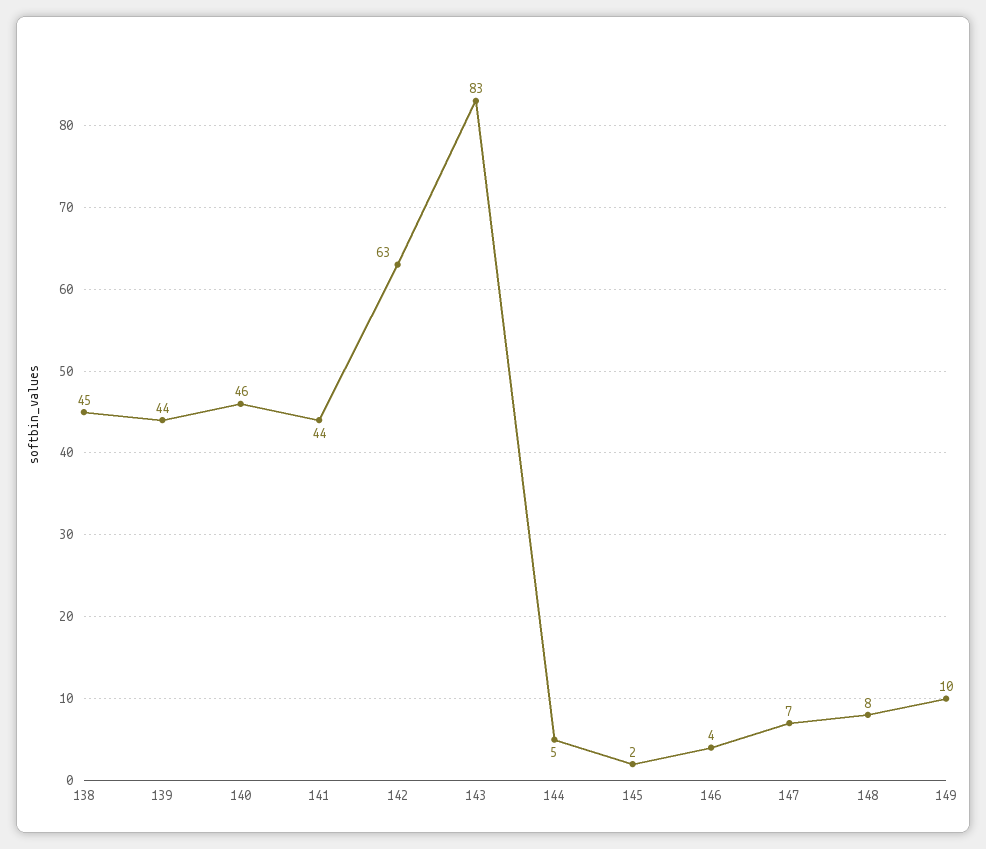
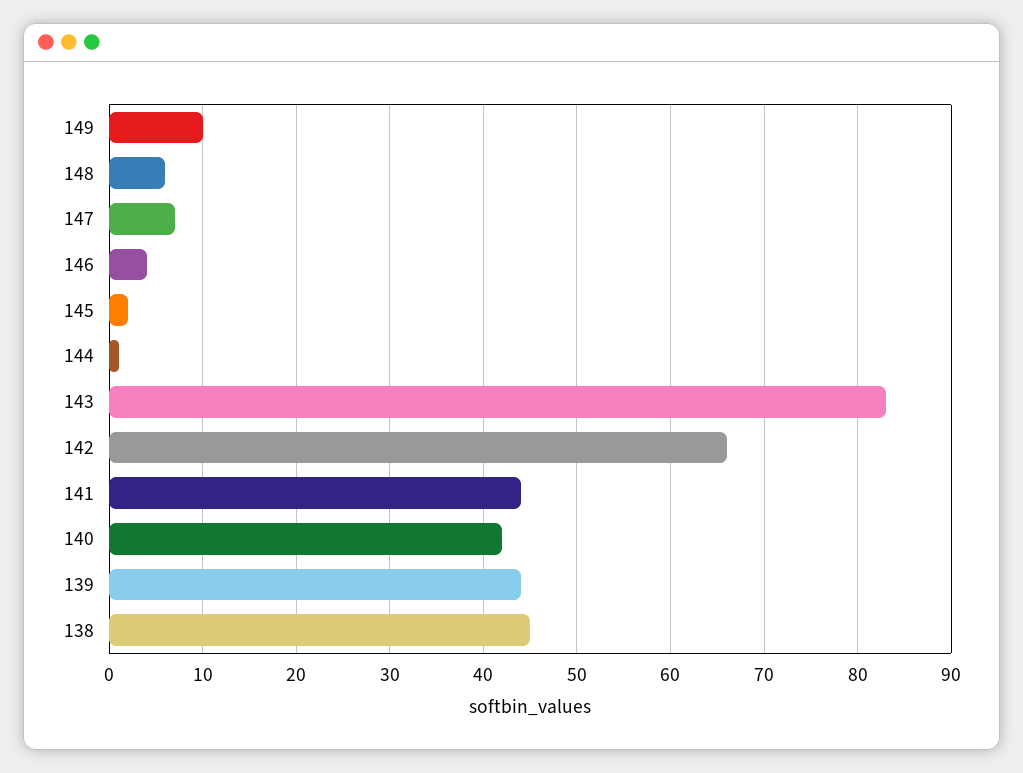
140: 46 -> 42
142: 63 -> 66
144: 5 -> 1
148: 8 -> 6

